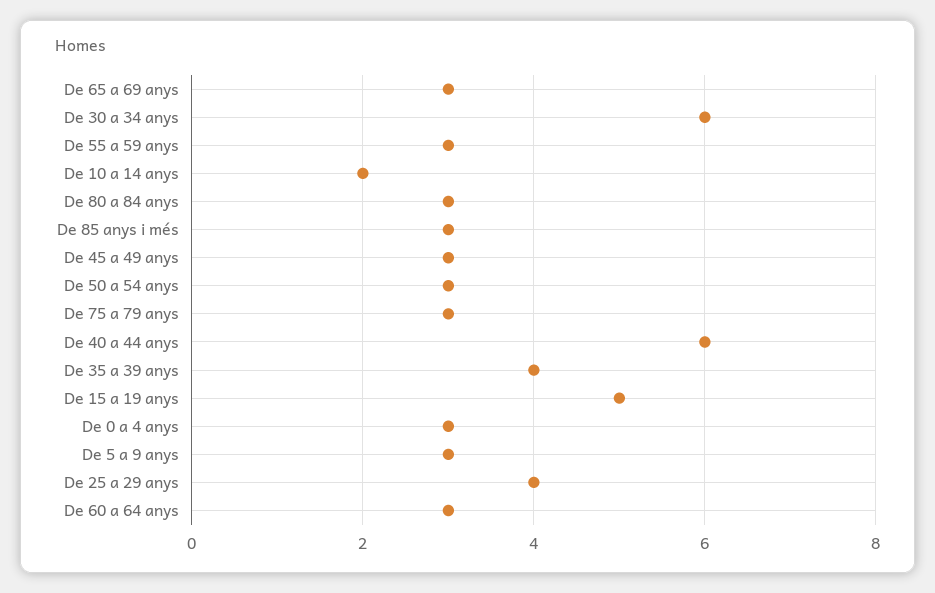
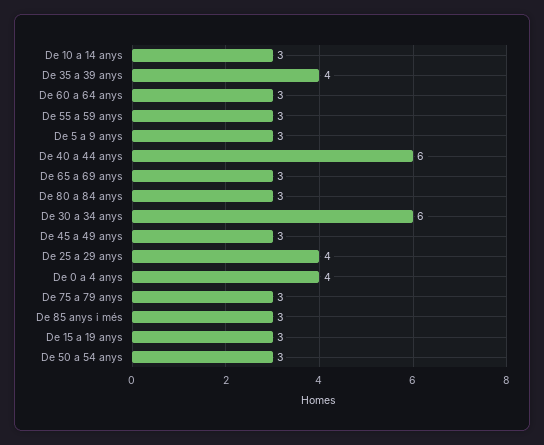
De 10 a 14 anys: 2 -> 3
De 15 a 19 anys: 5 -> 3
De 0 a 4 anys: 3 -> 4

